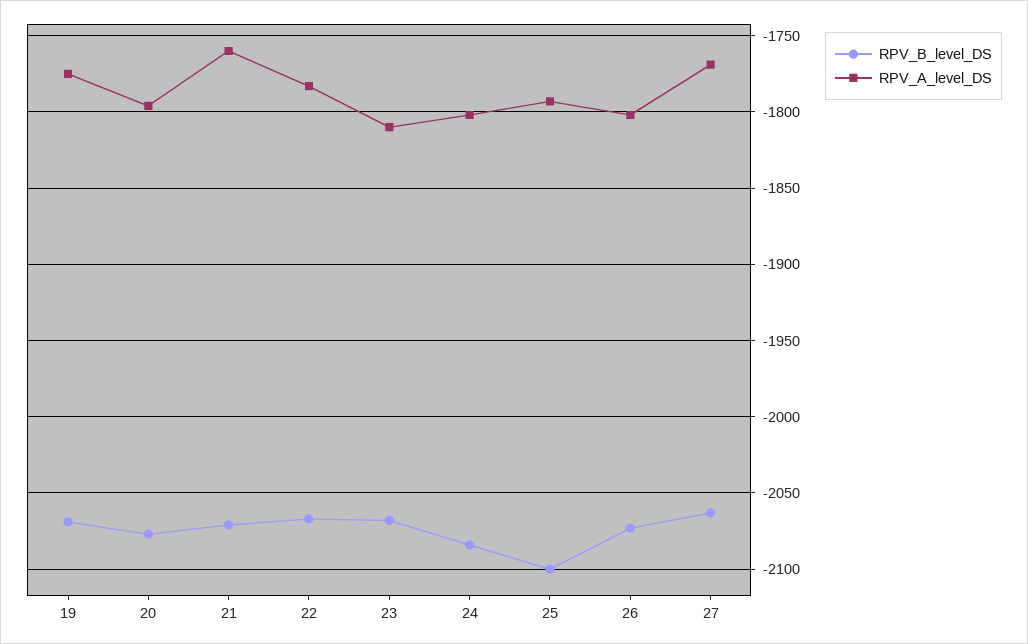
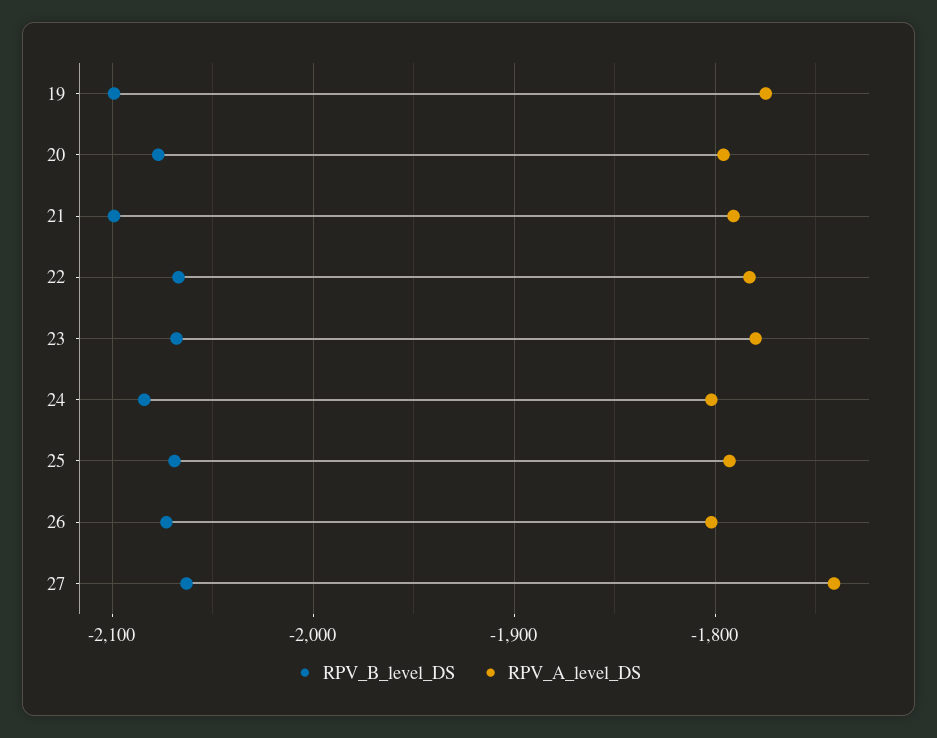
RPV_B_level_DS, 19: -2070 -> -2100
RPV_B_level_DS, 21: -2070 -> -2100
RPV_A_level_DS, 21: -1760 -> -1790
RPV_A_level_DS, 23: -1810 -> -1780
RPV_B_level_DS, 25: -2100 -> -2070
RPV_A_level_DS, 27: -1770 -> -1740

